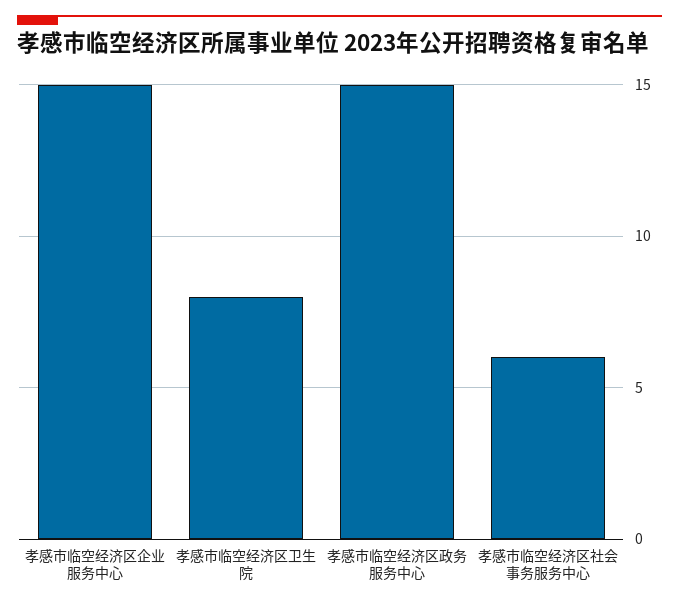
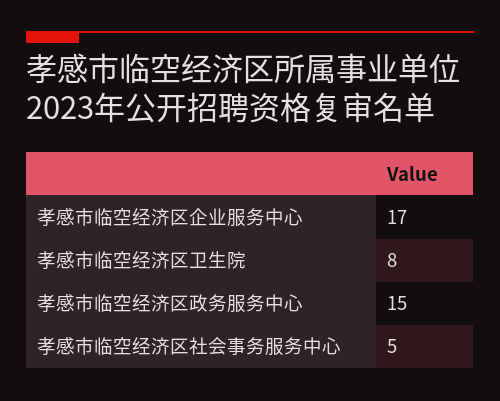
孝感市临空经济区企业服务中心: 15 -> 17
孝感市临空经济区社会事务服务中心: 6 -> 5

